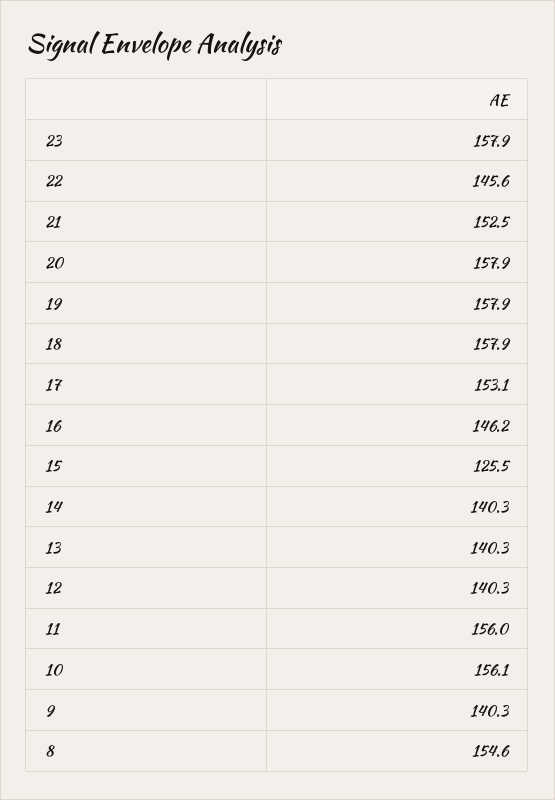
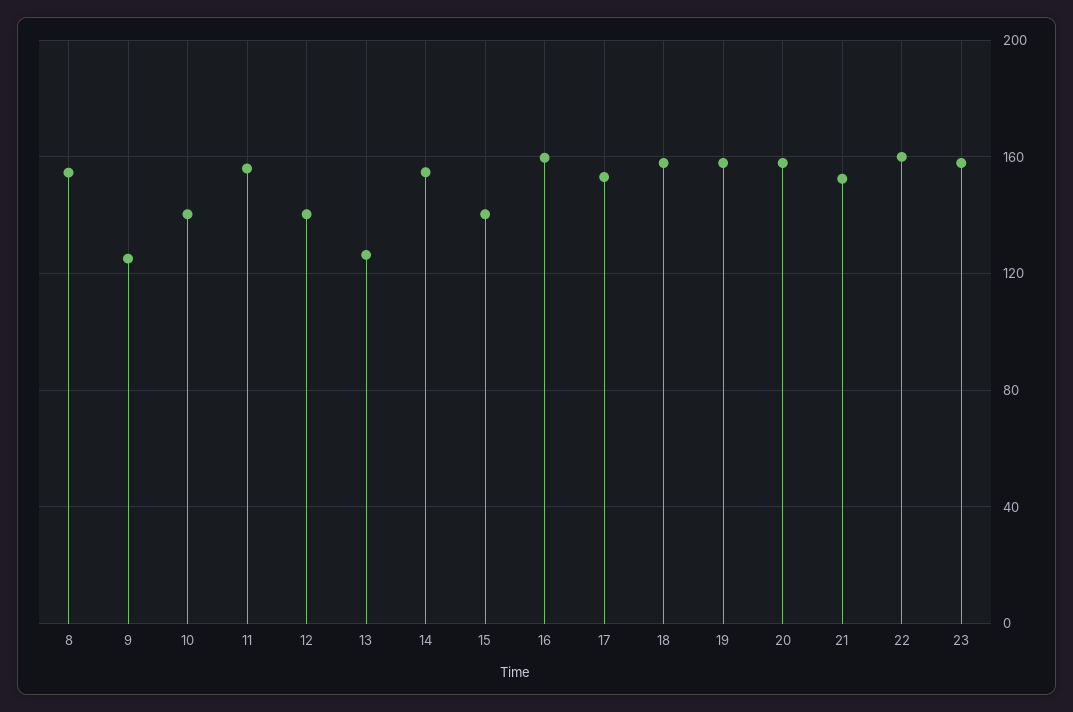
22: 145.6 -> 160
16: 146.2 -> 160
15: 125.5 -> 140
14: 140.3 -> 155
13: 140.3 -> 125
10: 156.1 -> 140
9: 140.3 -> 125

